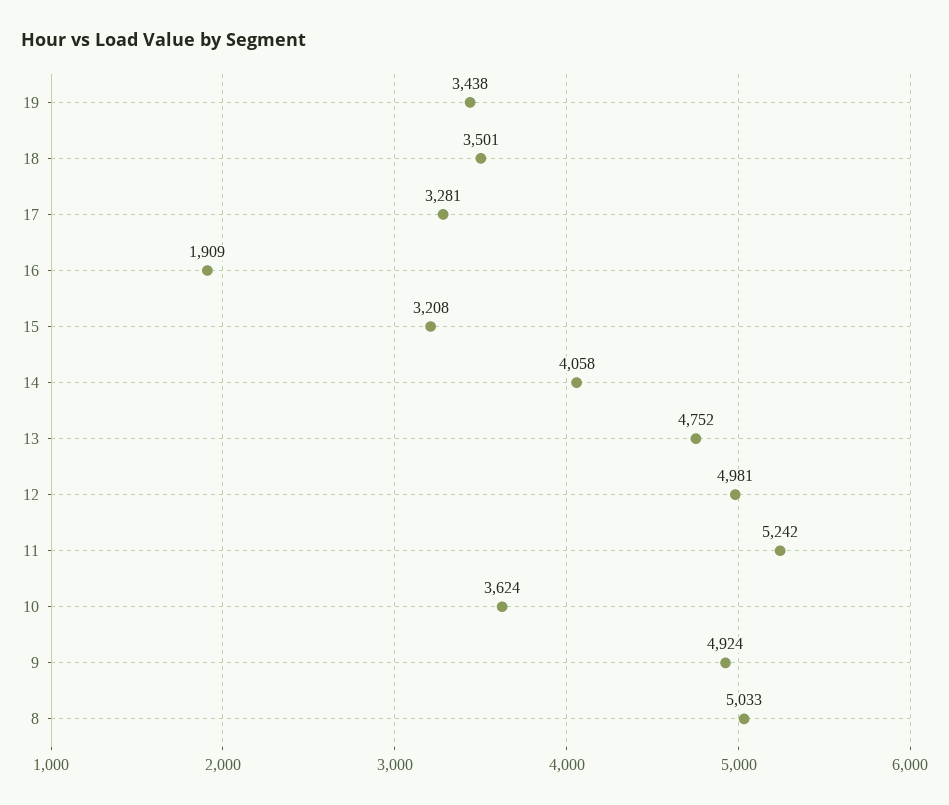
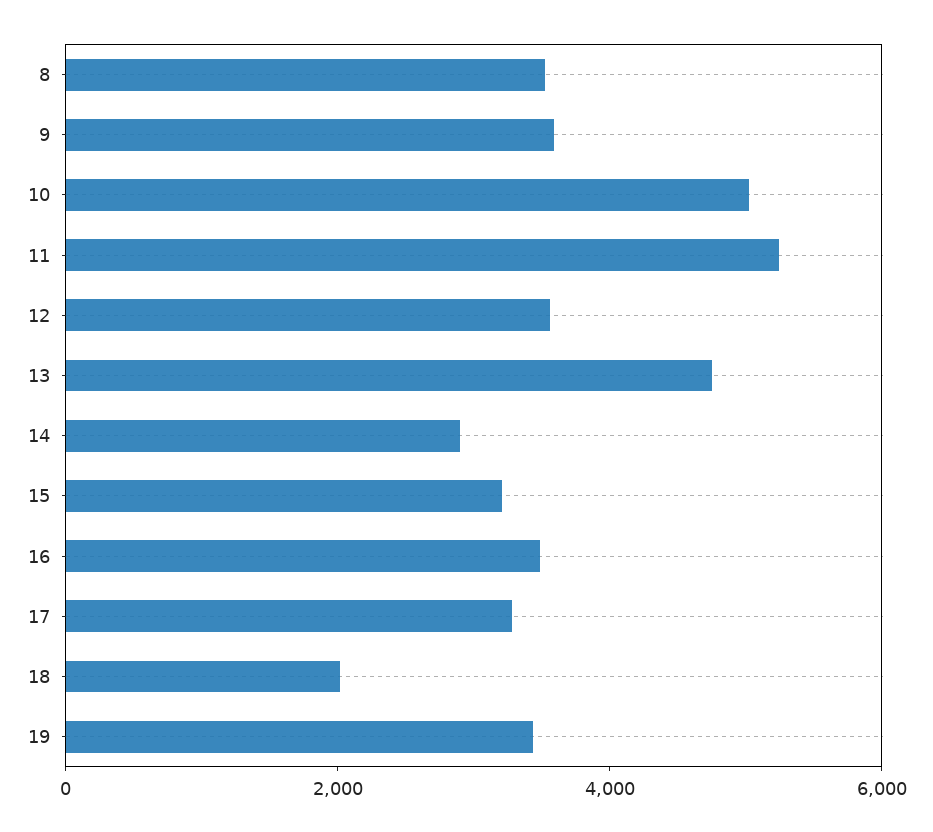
18: 3501 -> 2000
16: 1909 -> 3500
14: 4058 -> 3000
12: 4981 -> 3500
10: 3624 -> 5000
9: 4924 -> 3500
8: 5033 -> 3500

